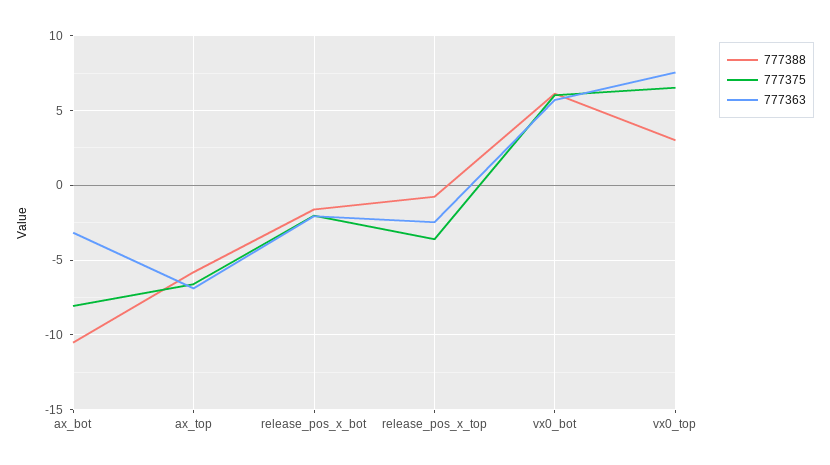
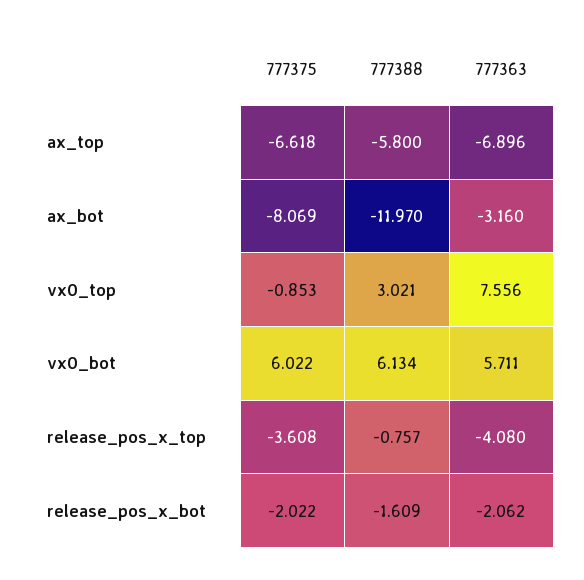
777388, ax_bot: -10.5 -> -11.97
777363, release_pos_x_top: -2.5 -> -4.08
777375, vx0_top: 6.5 -> -0.853

